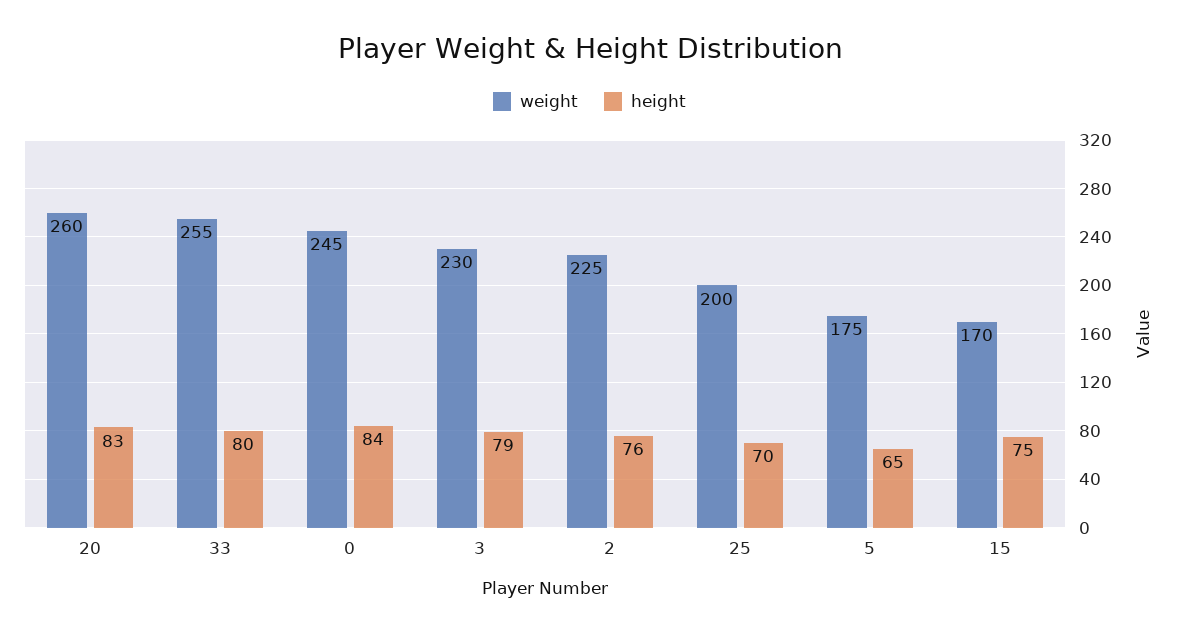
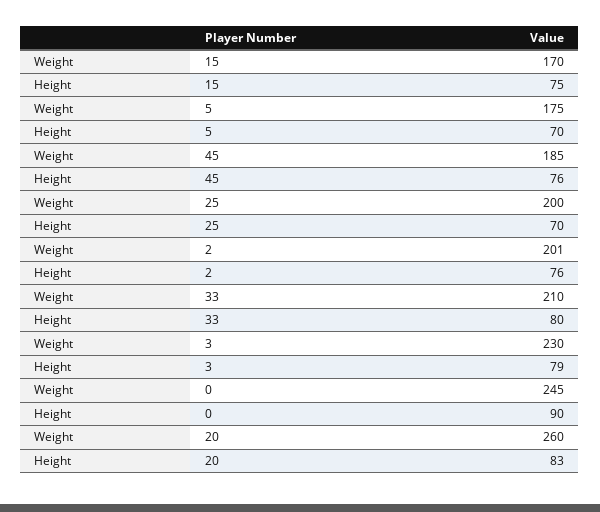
weight, 33: 255 -> 210
height, 0: 84 -> 90
weight, 2: 225 -> 201
height, 5: 65 -> 70
weight, 45: none -> 185
height, 45: none -> 76

